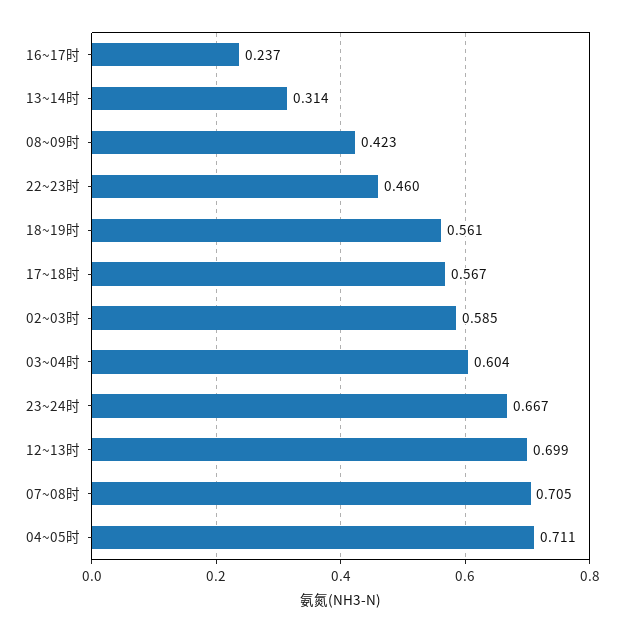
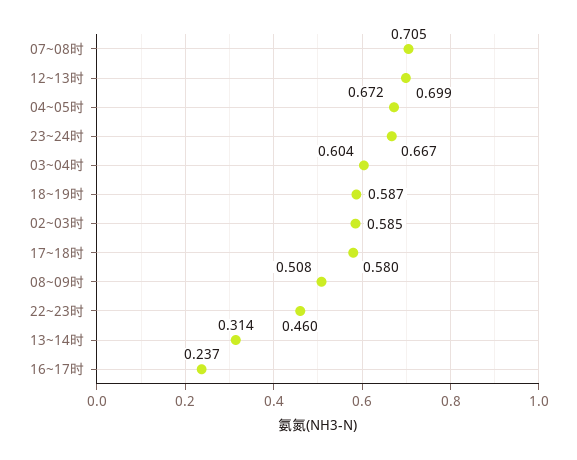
08~09时: 0.423 -> 0.508
18~19时: 0.561 -> 0.587
17~18时: 0.567 -> 0.58
04~05时: 0.711 -> 0.672

